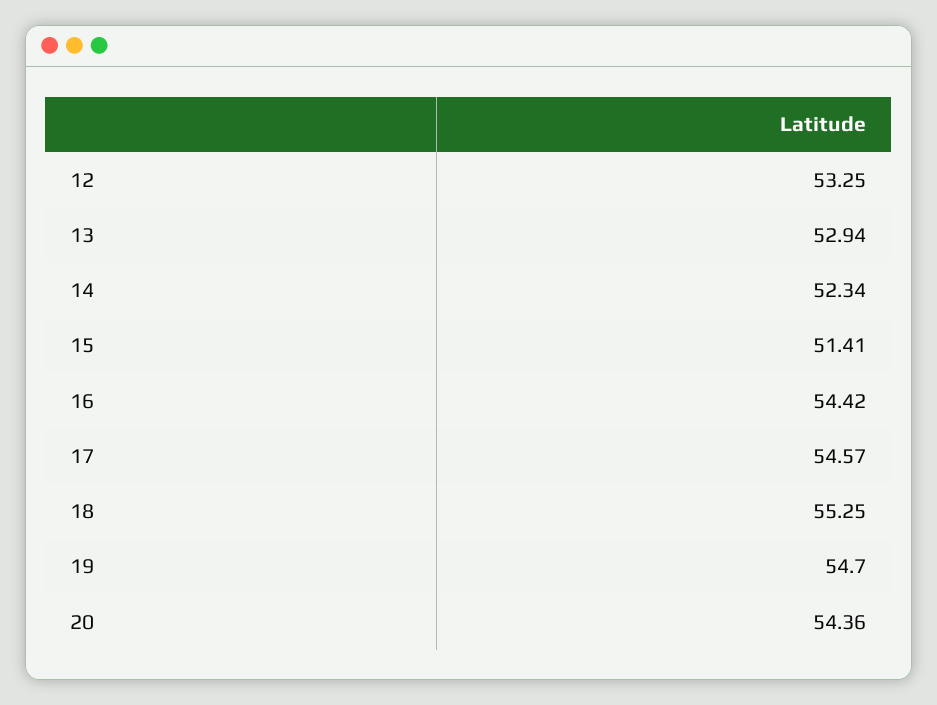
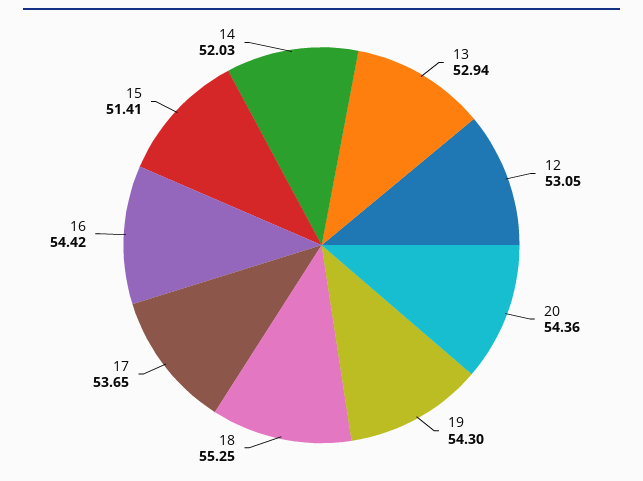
12: 53.25 -> 53.05
14: 52.34 -> 52.03
17: 54.57 -> 53.65
19: 54.7 -> 54.3

